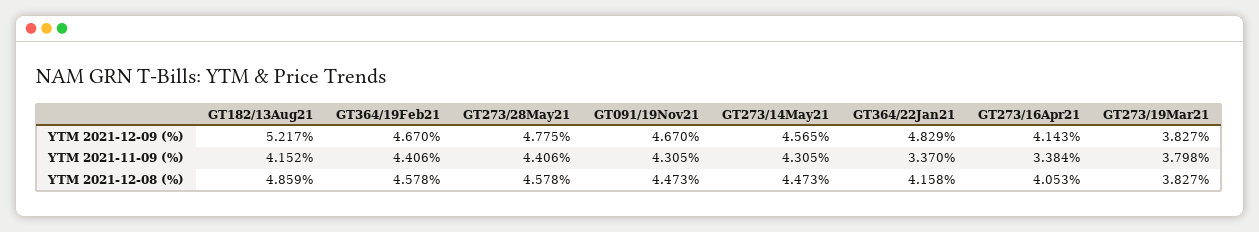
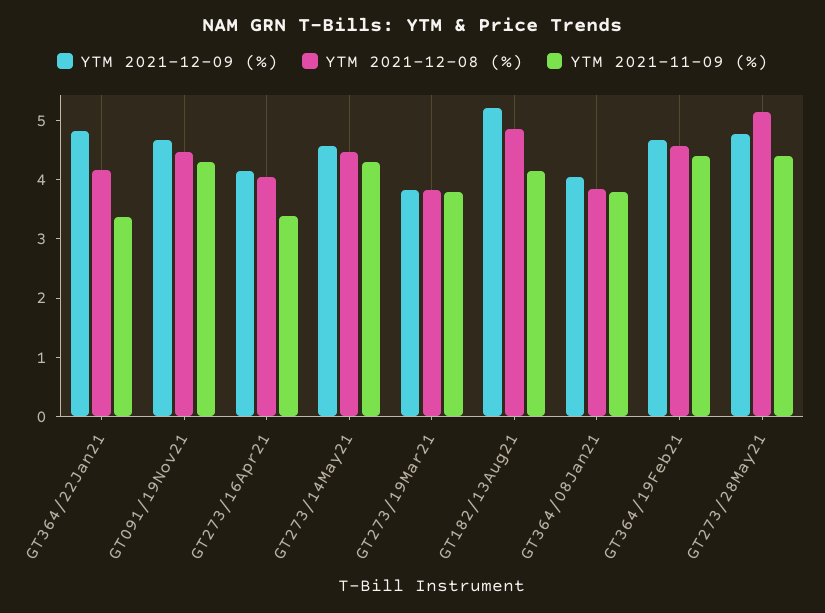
YTM 2021-12-08 (%), GT273/28May21: 4.578 -> 5.2
YTM 2021-12-09 (%), GT364/08Jan21: none -> 4
YTM 2021-12-08 (%), GT364/08Jan21: none -> 3.8
YTM 2021-11-09 (%), GT364/08Jan21: none -> 3.8

